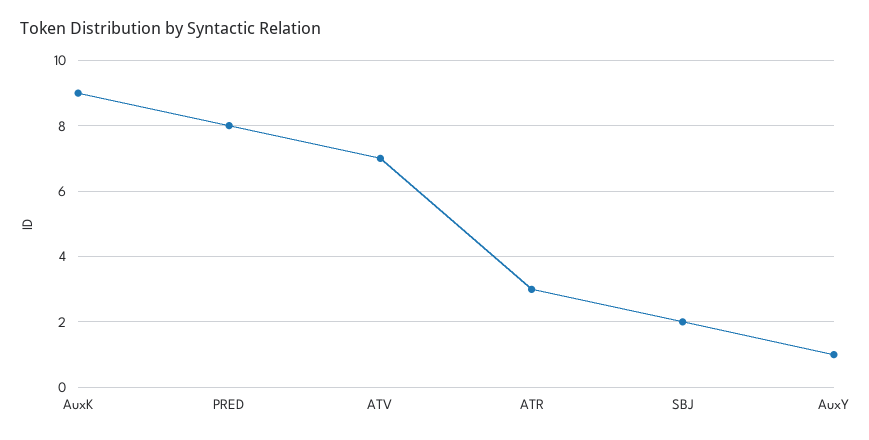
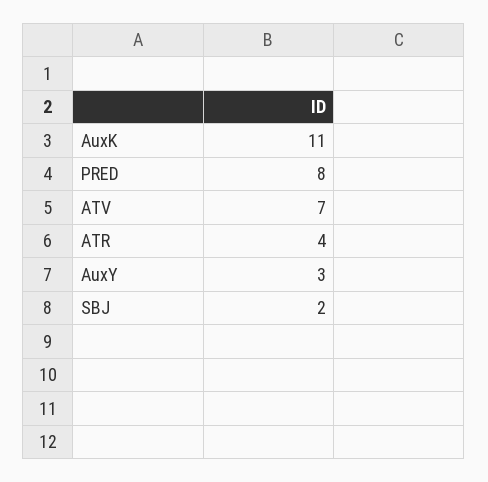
AuxK: 9 -> 11
ATR: 3 -> 4
AuxY: 1 -> 3

